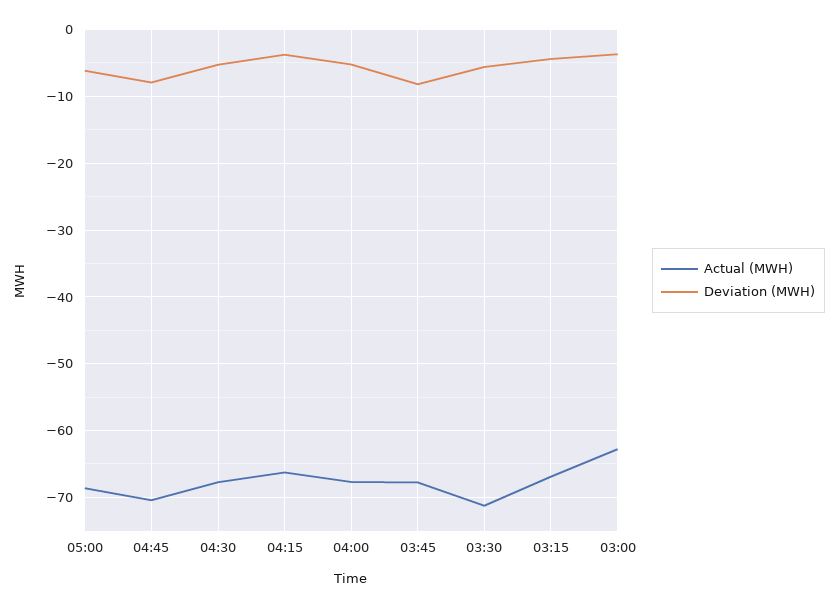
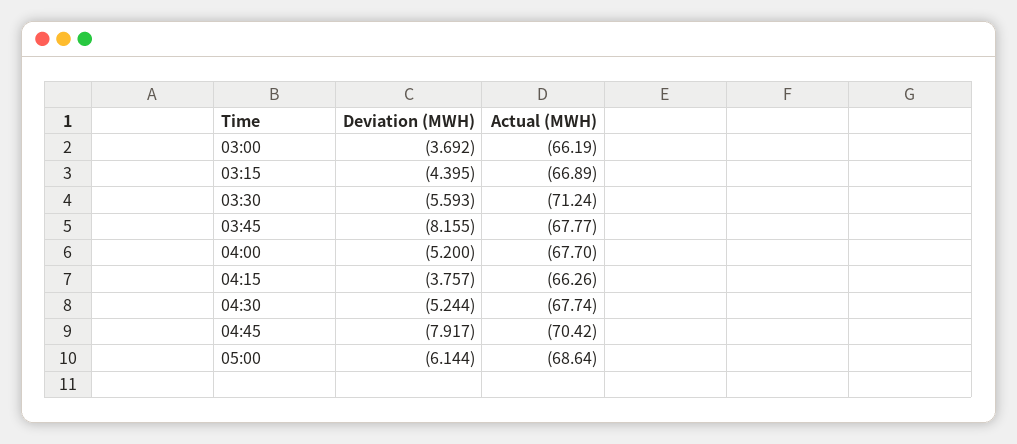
Actual (MWH), 03:00: -63 -> -66.19

